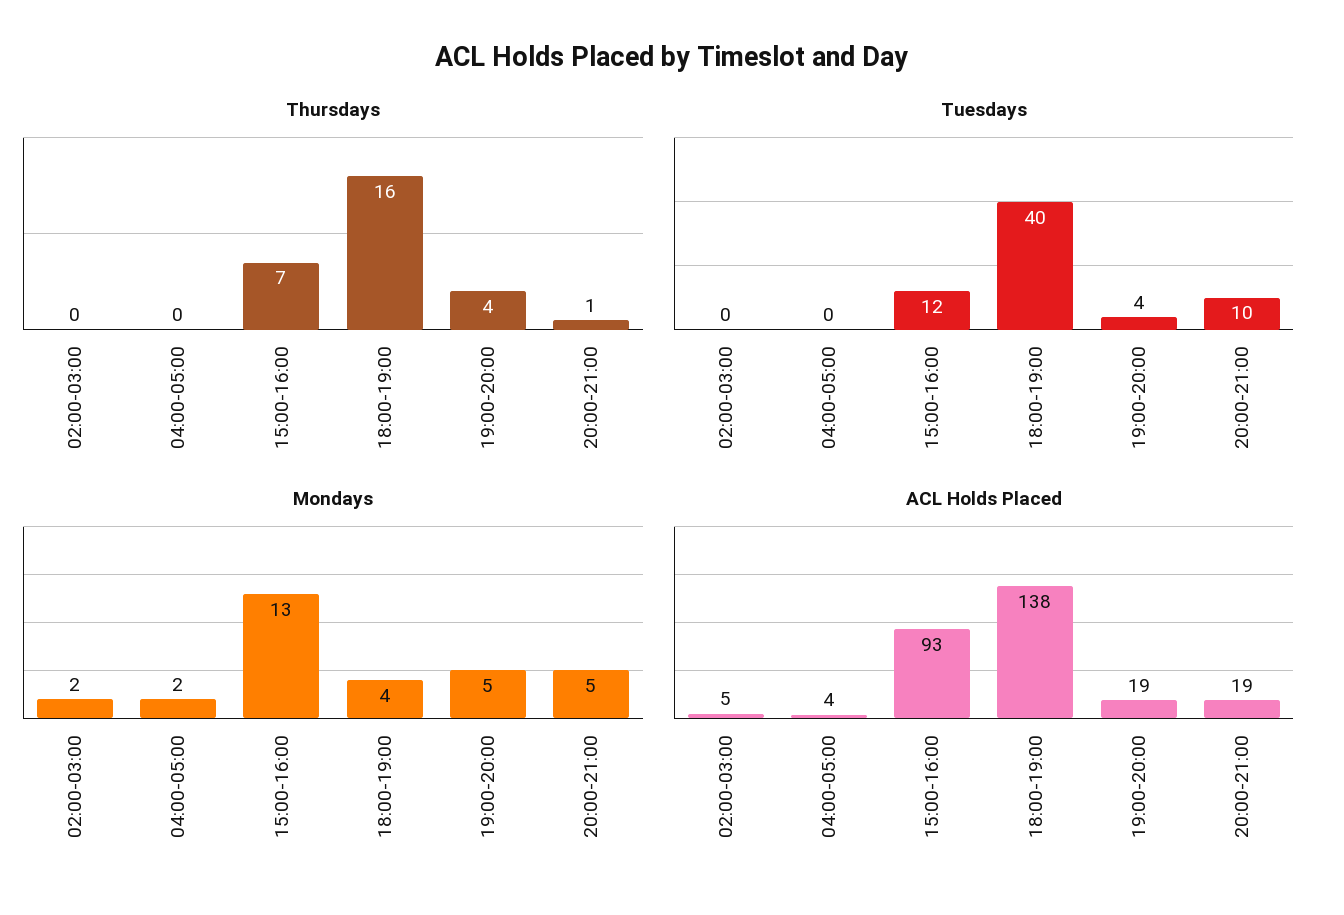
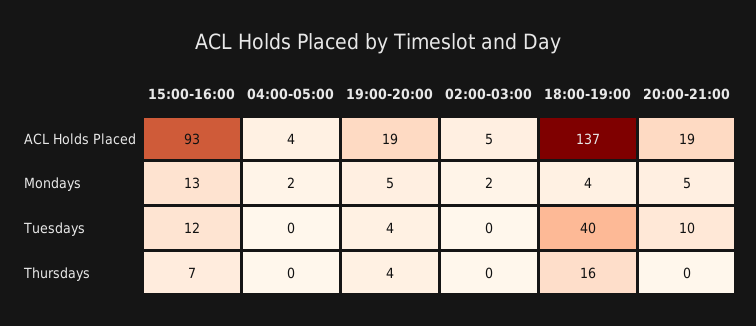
Thursdays, 20:00-21:00: 1 -> 0
ACL Holds Placed, 18:00-19:00: 138 -> 137

